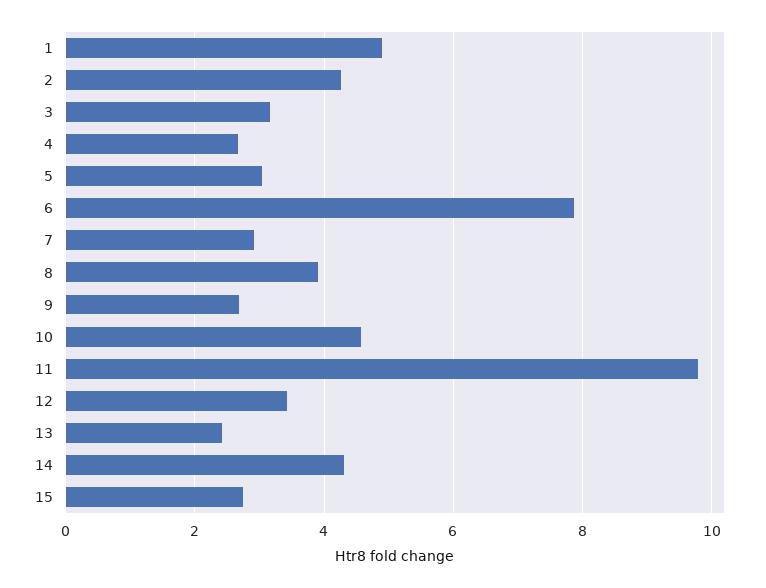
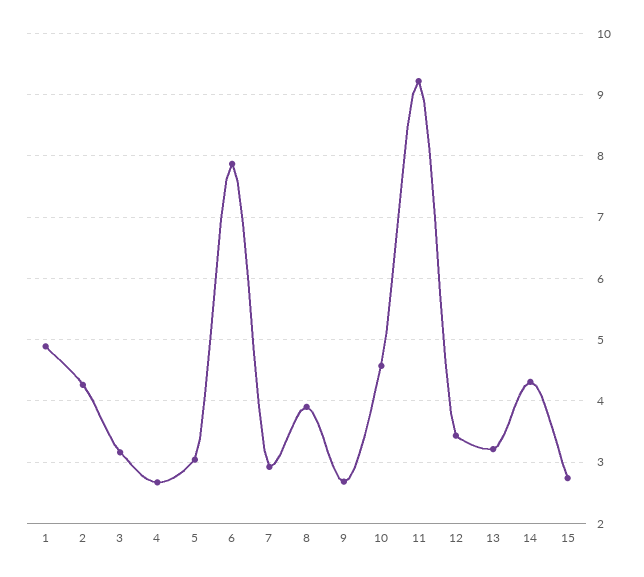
11: 9.8 -> 9.2
13: 2.4 -> 3.2

